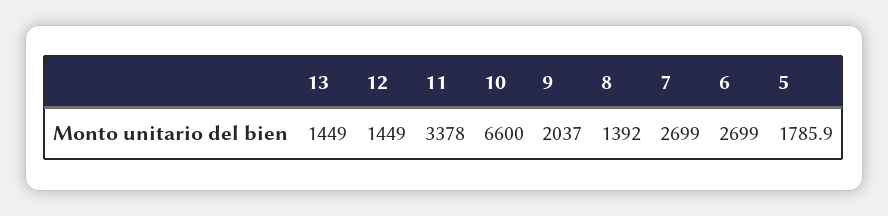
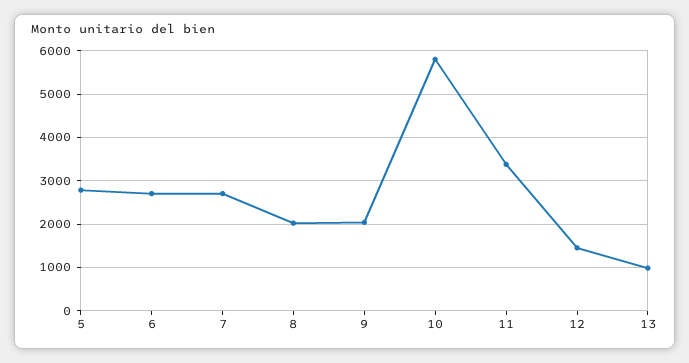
13: 1449 -> 1000
10: 6600 -> 5800
8: 1392 -> 2000
5: 1785.9 -> 2800

